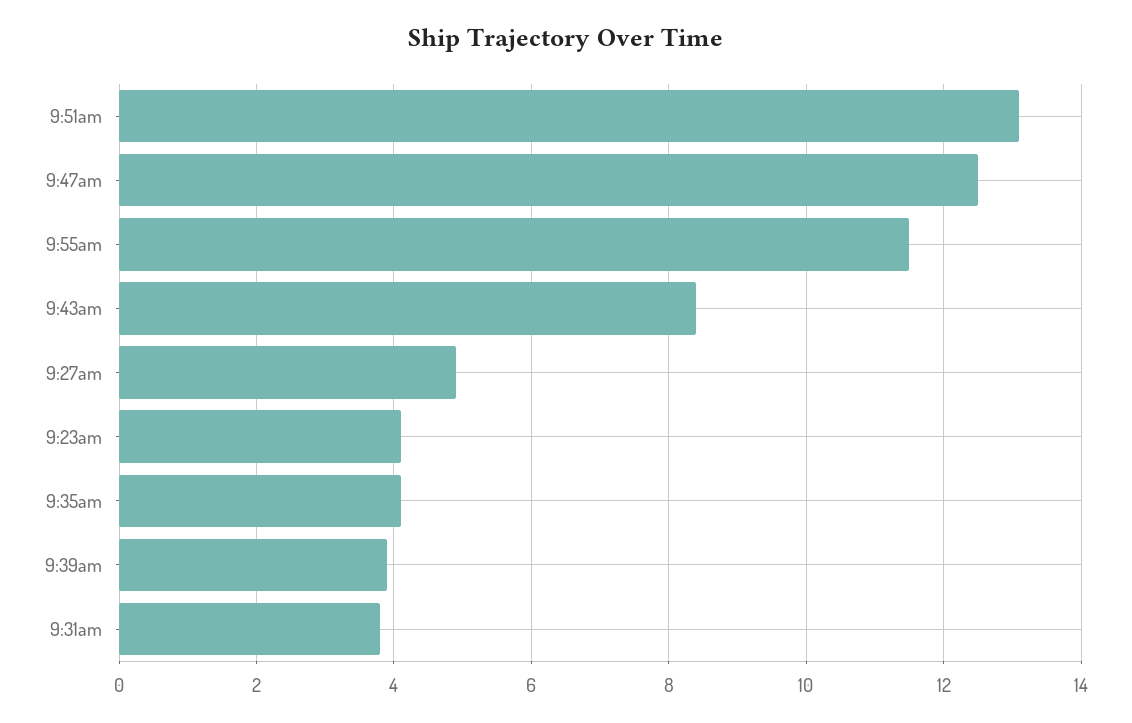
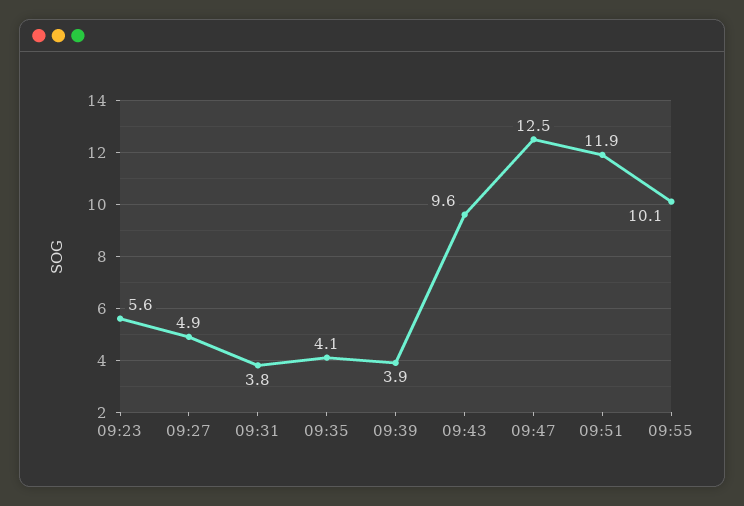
9:51am: 13 -> 11.9
9:55am: 11.5 -> 10.1
9:43am: 8.5 -> 9.6
9:23am: 4 -> 5.6

